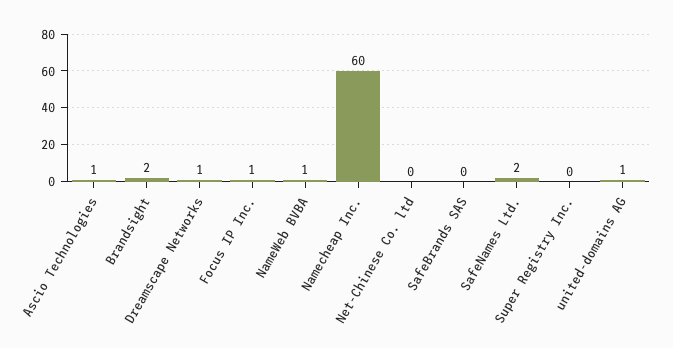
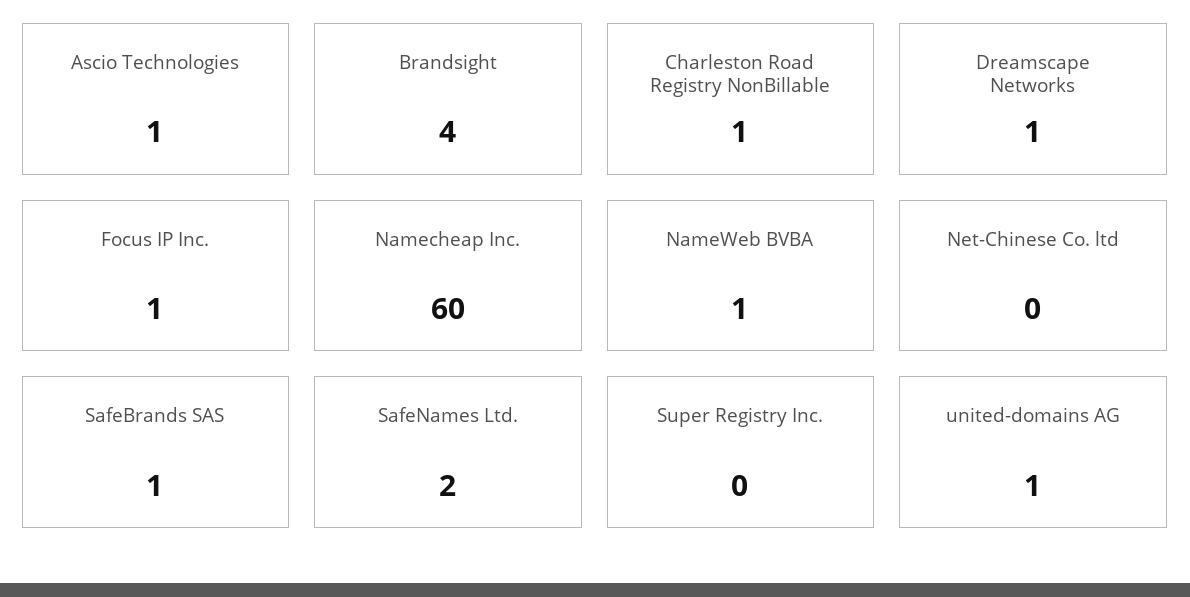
Brandsight: 2 -> 4
SafeBrands SAS: 0 -> 1
Charleston Road Registry NonBillable: none -> 1

